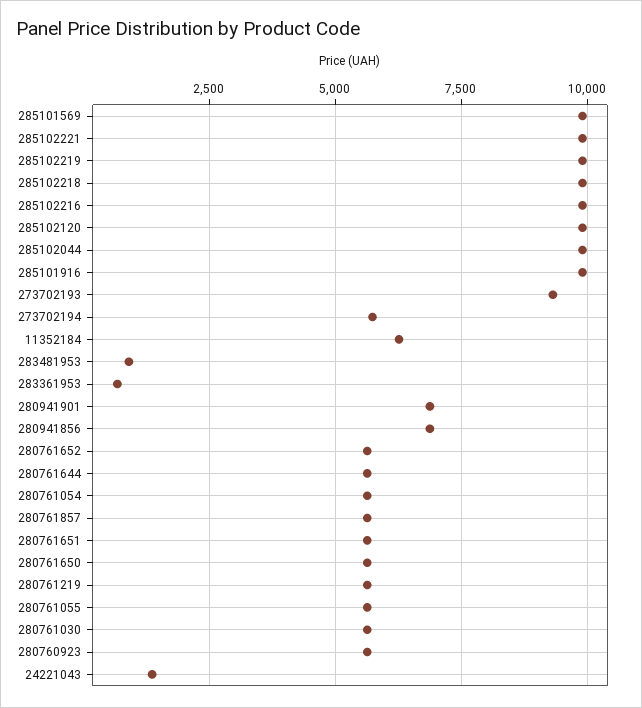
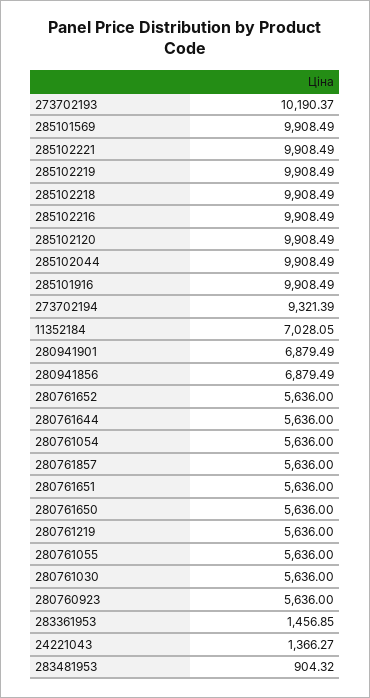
273702193: 9250 -> 10190.37
273702194: 5750 -> 9321.39
11352184: 6250 -> 7028.05
283361953: 750 -> 1456.85

